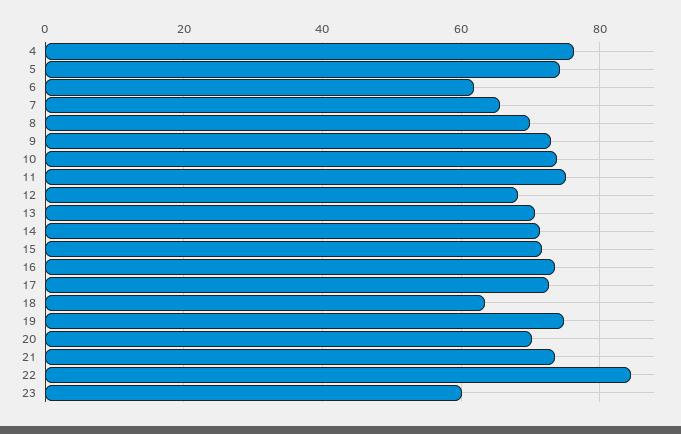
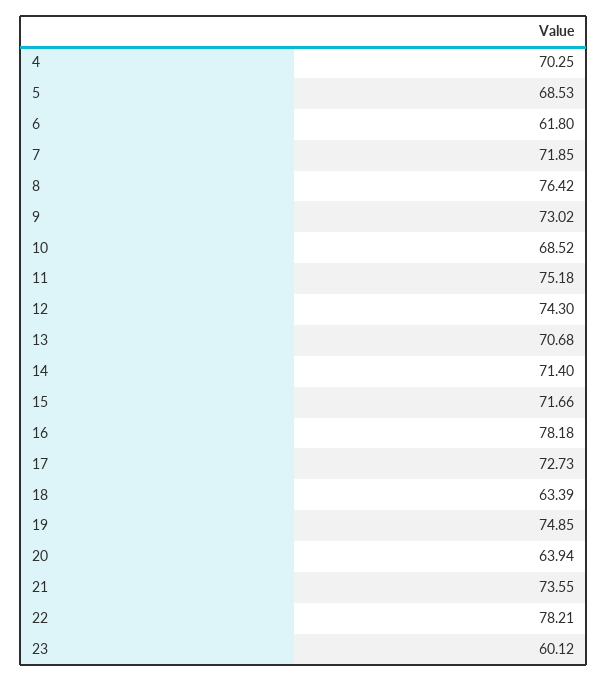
4: 76 -> 70.25
5: 74 -> 68.53
7: 66 -> 71.85
8: 70 -> 76.42
10: 74 -> 68.52
12: 68 -> 74.3
16: 74 -> 78.18
20: 70 -> 63.94
22: 84 -> 78.21

